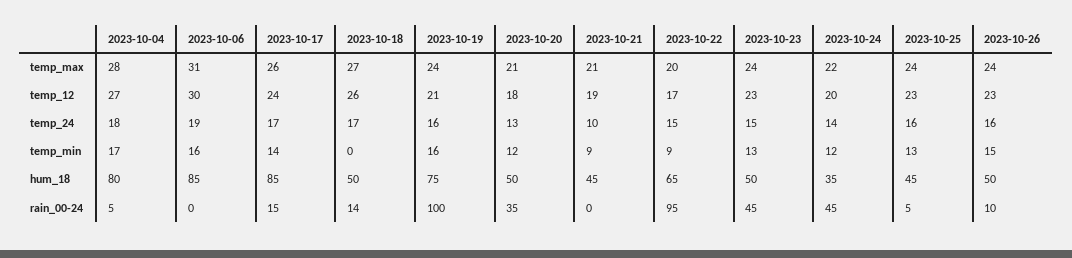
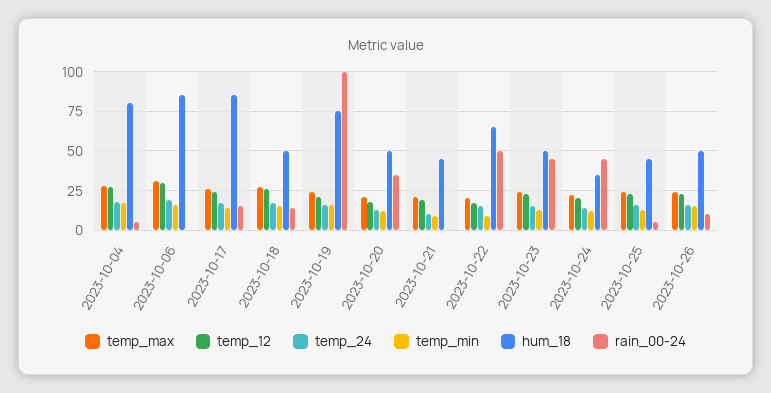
temp_min, 2023-10-18: 0 -> 15
rain_00-24, 2023-10-22: 95 -> 50

